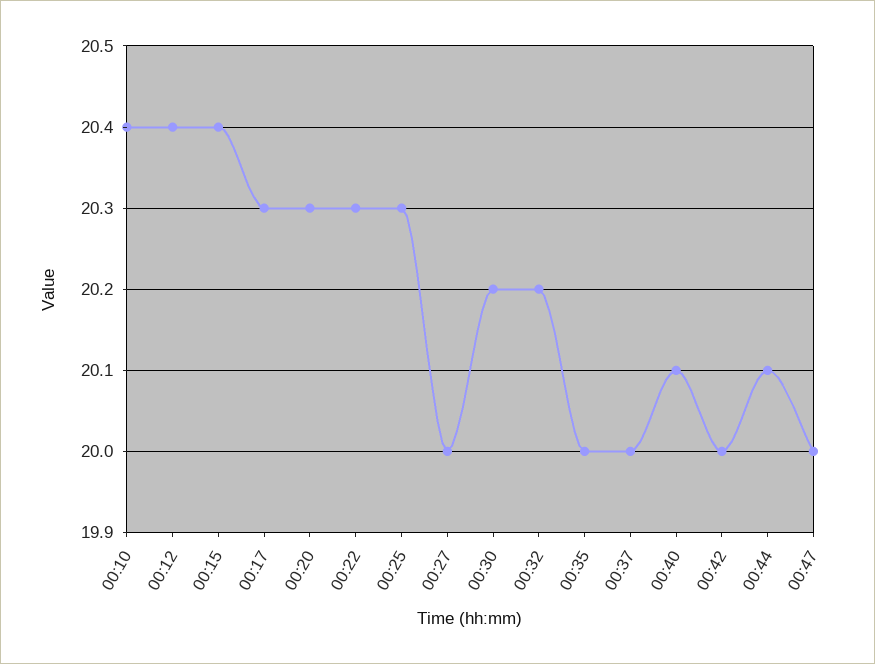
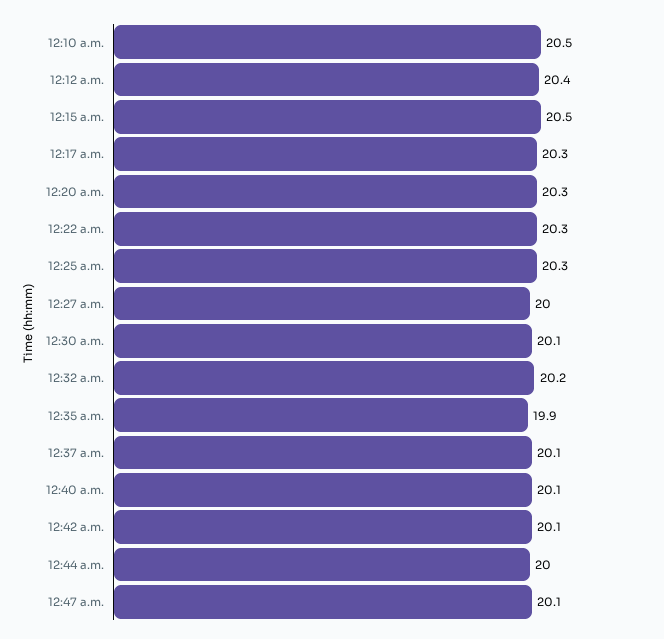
00:10: 20.4 -> 20.5
00:15: 20.4 -> 20.5
00:30: 20.2 -> 20.1
00:35: 20 -> 19.9
00:37: 20 -> 20.1
00:42: 20 -> 20.1
00:44: 20.1 -> 20
00:47: 20 -> 20.1

